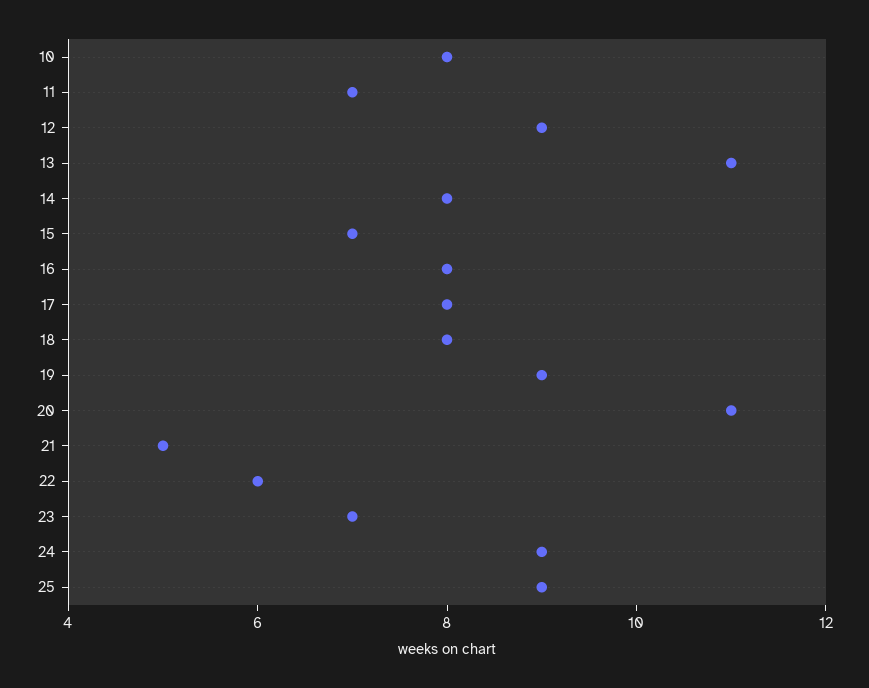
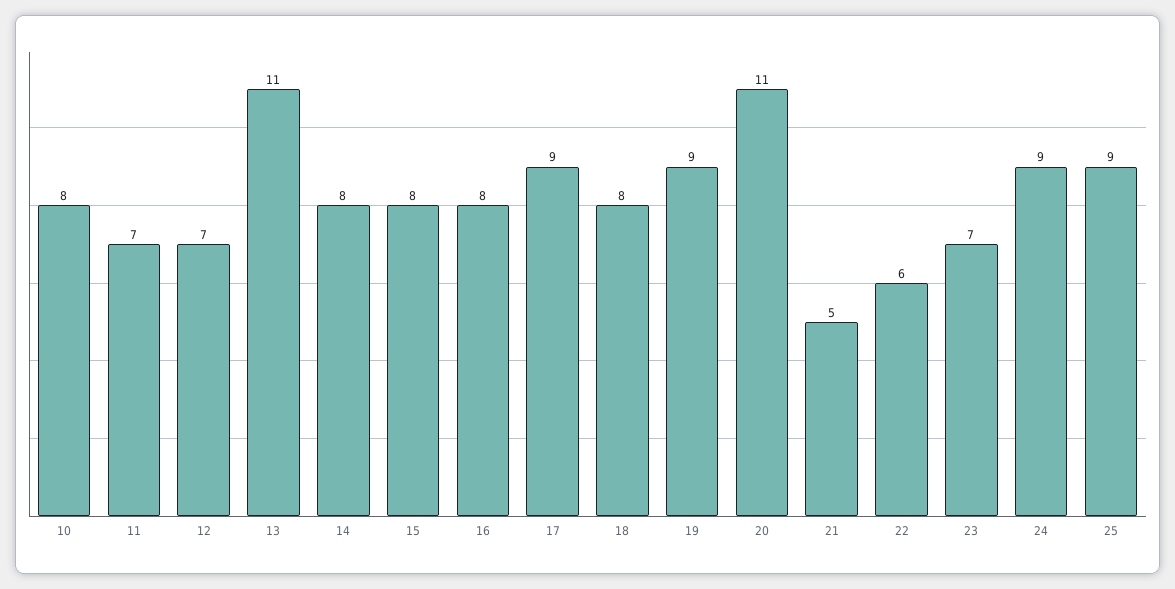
12: 9 -> 7
15: 7 -> 8
17: 8 -> 9

